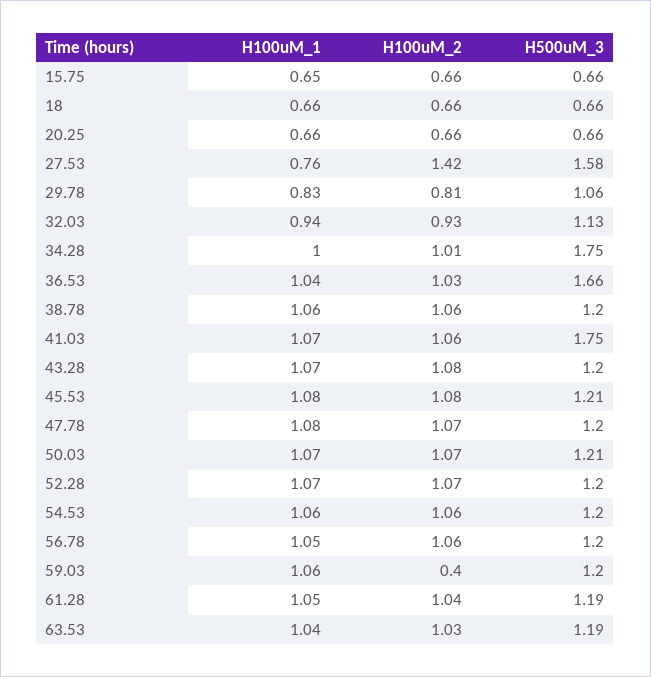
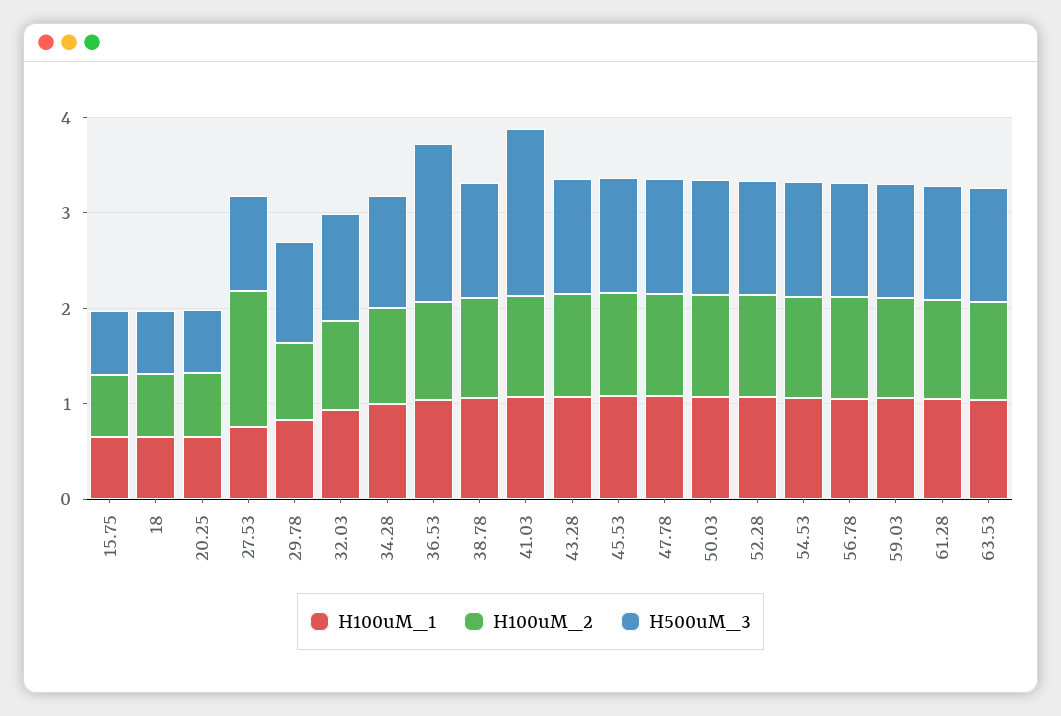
H500uM_3, 27.53: 1.58 -> 1
H500uM_3, 34.28: 1.75 -> 1.2
H100uM_2, 59.03: 0.4 -> 1

